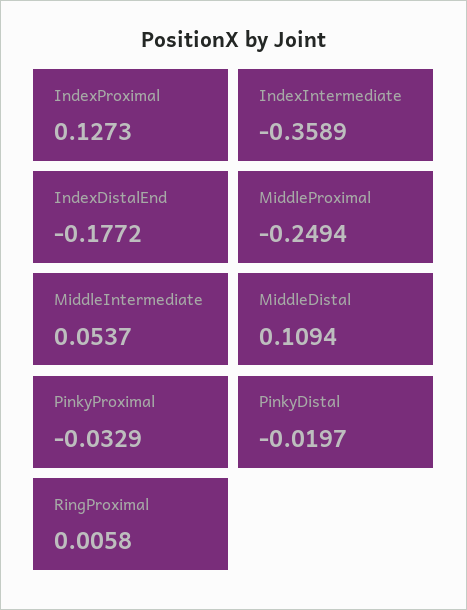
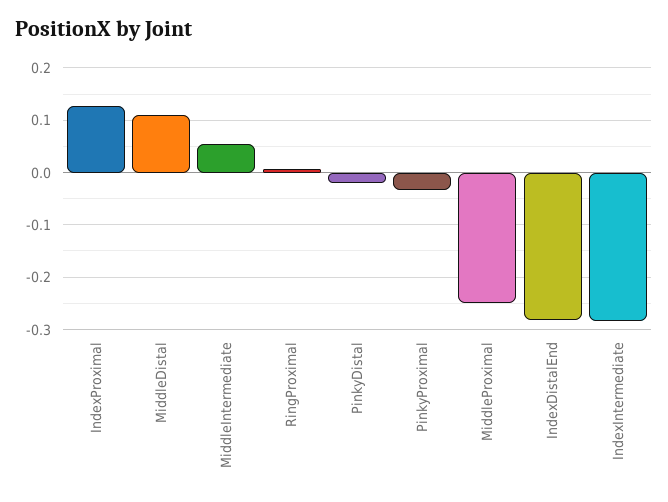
IndexIntermediate: -0.3589 -> -0.28
IndexDistalEnd: -0.1772 -> -0.28

